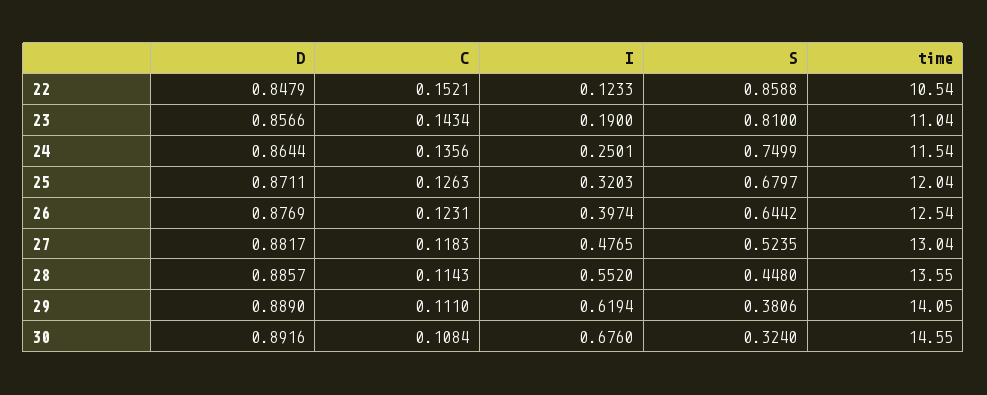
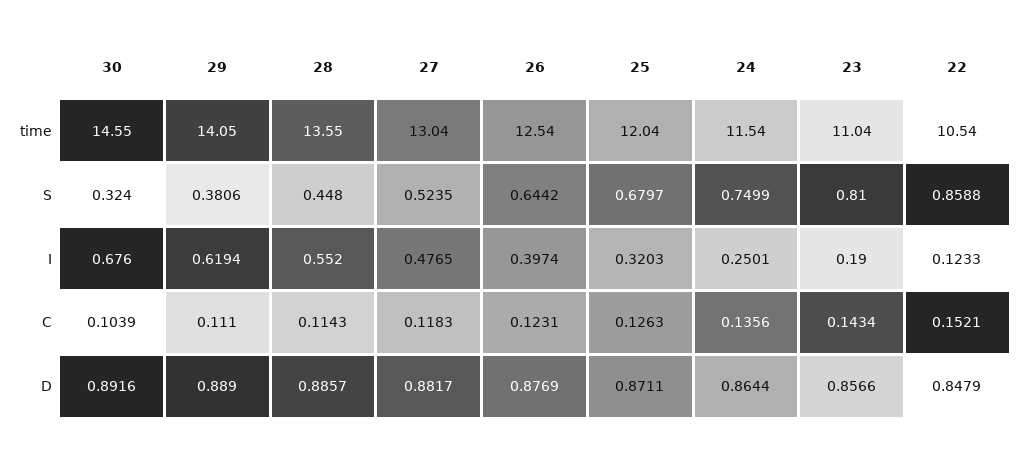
C, 30: 0.1084 -> 0.1039

